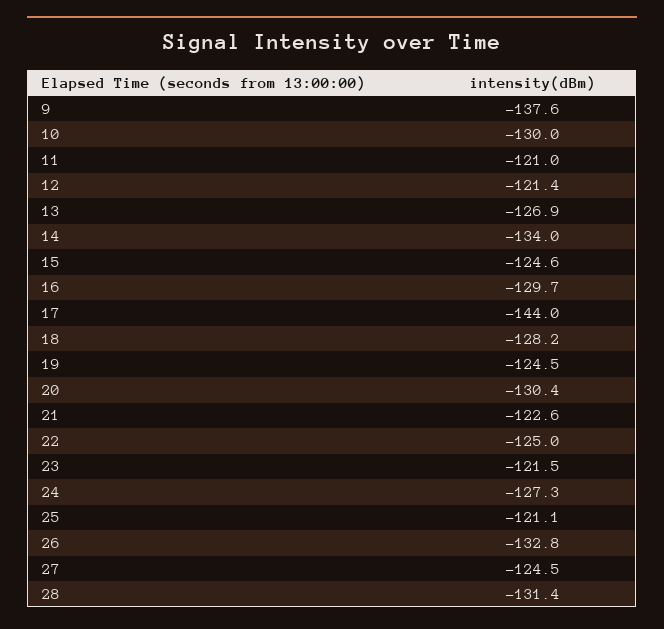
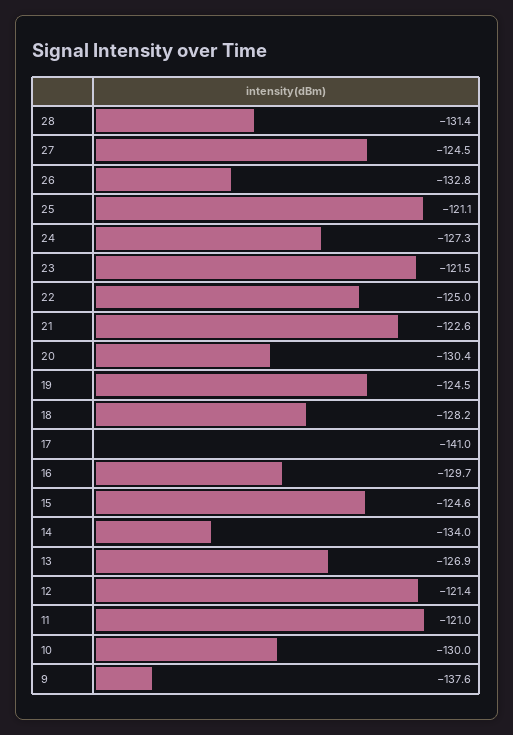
17: -144 -> -141

